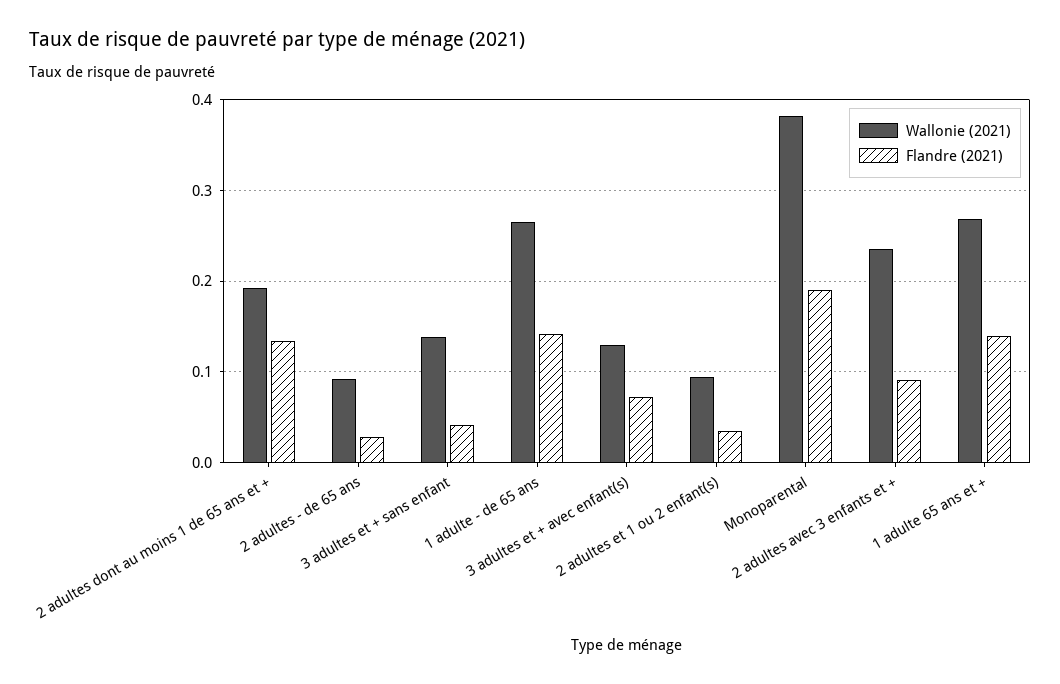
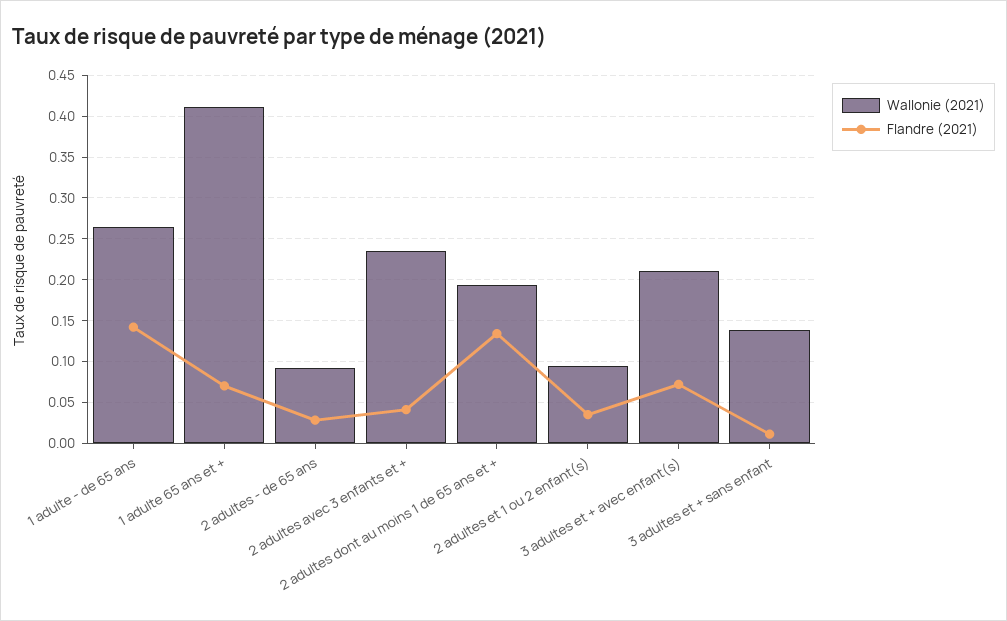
Flandre (2021), 3 adultes et + sans enfant: 0.04 -> 0.01
Wallonie (2021), 3 adultes et + avec enfant(s): 0.13 -> 0.21
Wallonie (2021), Monoparental: 0.38 -> none
Flandre (2021), Monoparental: 0.19 -> none
Flandre (2021), 2 adultes avec 3 enfants et +: 0.09 -> 0.04
Wallonie (2021), 1 adulte 65 ans et +: 0.27 -> 0.41
Flandre (2021), 1 adulte 65 ans et +: 0.14 -> 0.07

